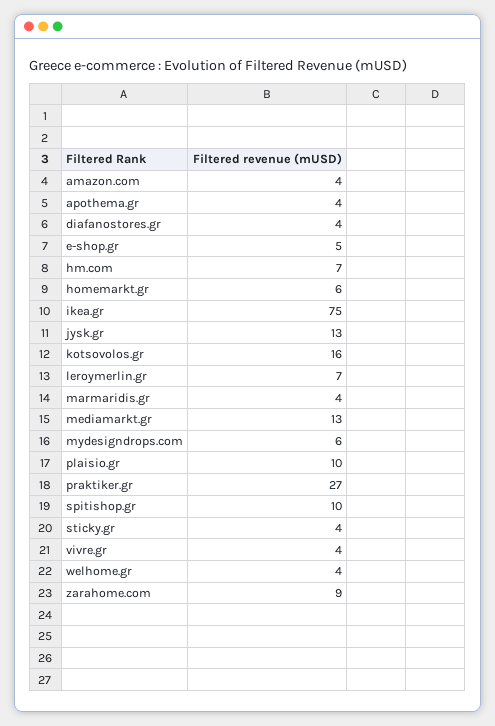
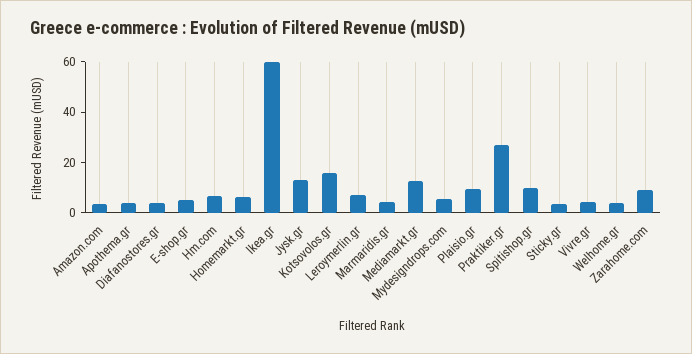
ikea.gr: 75 -> 60

